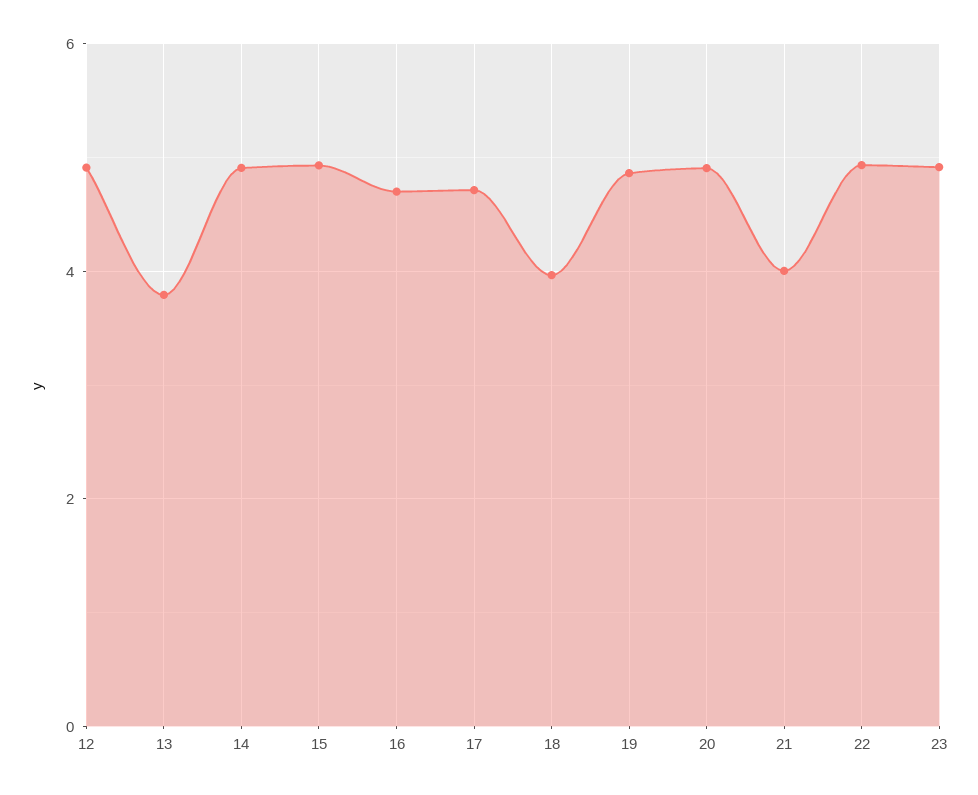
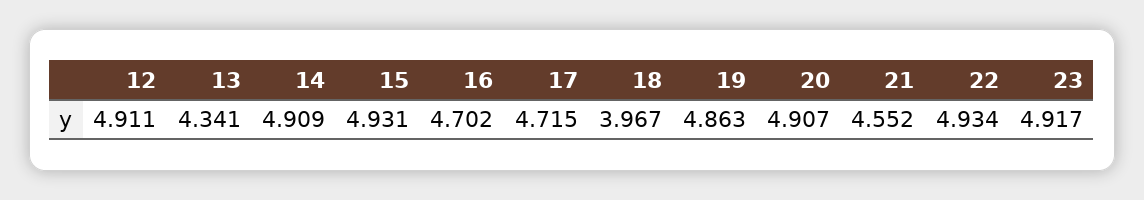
13: 3.8 -> 4.341
21: 4 -> 4.552

